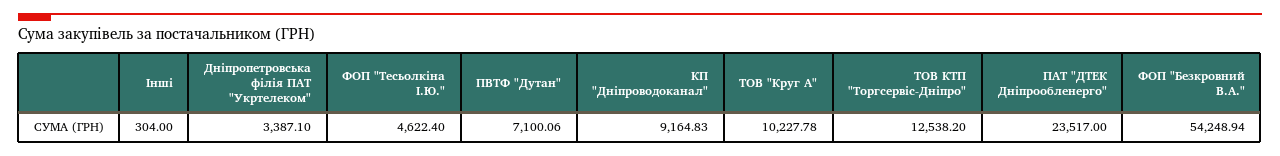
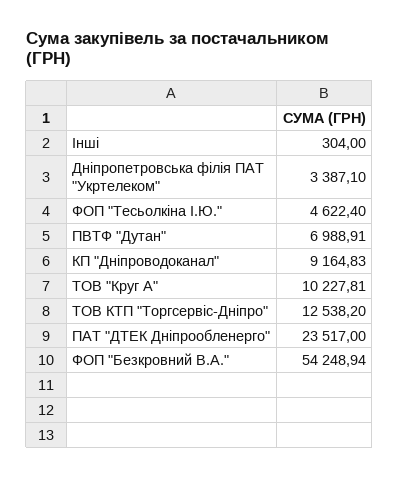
ПВТФ "Дутан": 7100.06 -> 6988.91
ТОВ "Круг А": 10227.78 -> 10227.81

